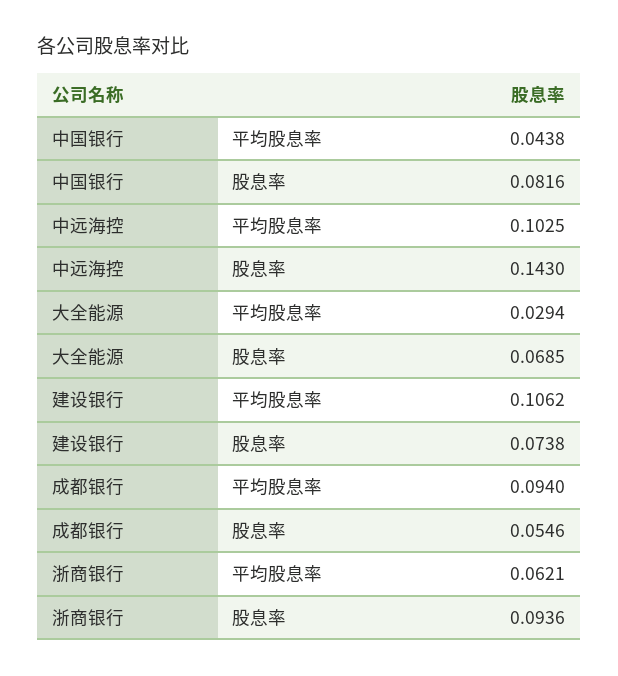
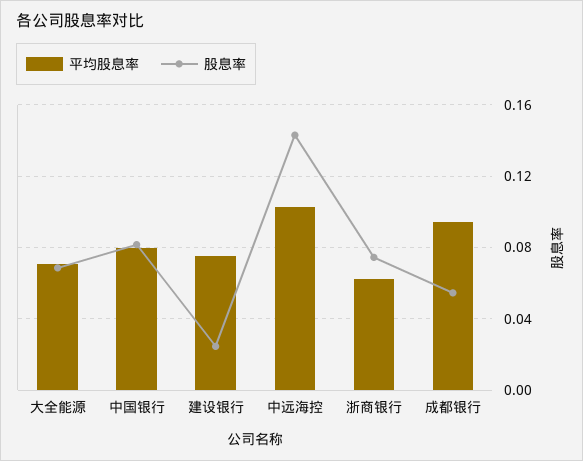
平均股息率, 中国银行: 0.0438 -> 0.08
平均股息率, 大全能源: 0.0294 -> 0.07
平均股息率, 建设银行: 0.1062 -> 0.075
股息率, 建设银行: 0.0738 -> 0.025
股息率, 浙商银行: 0.0936 -> 0.075

